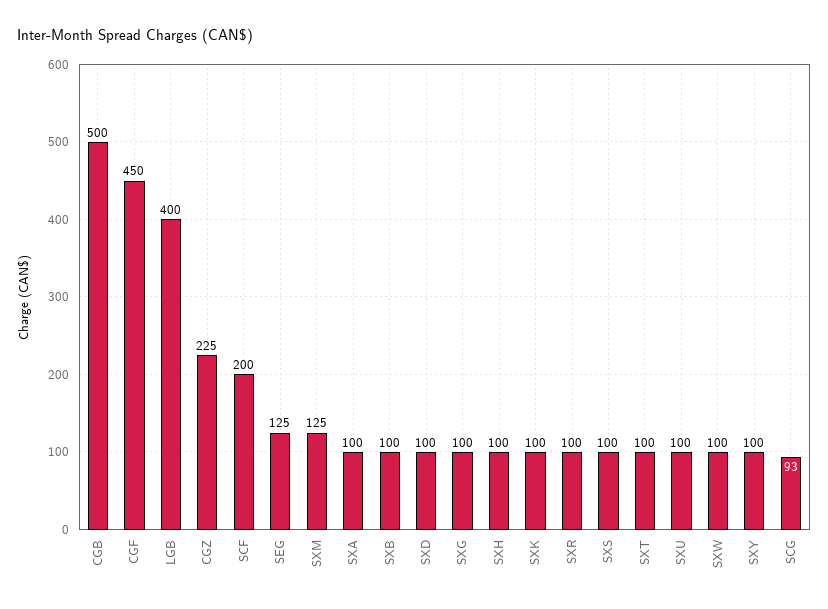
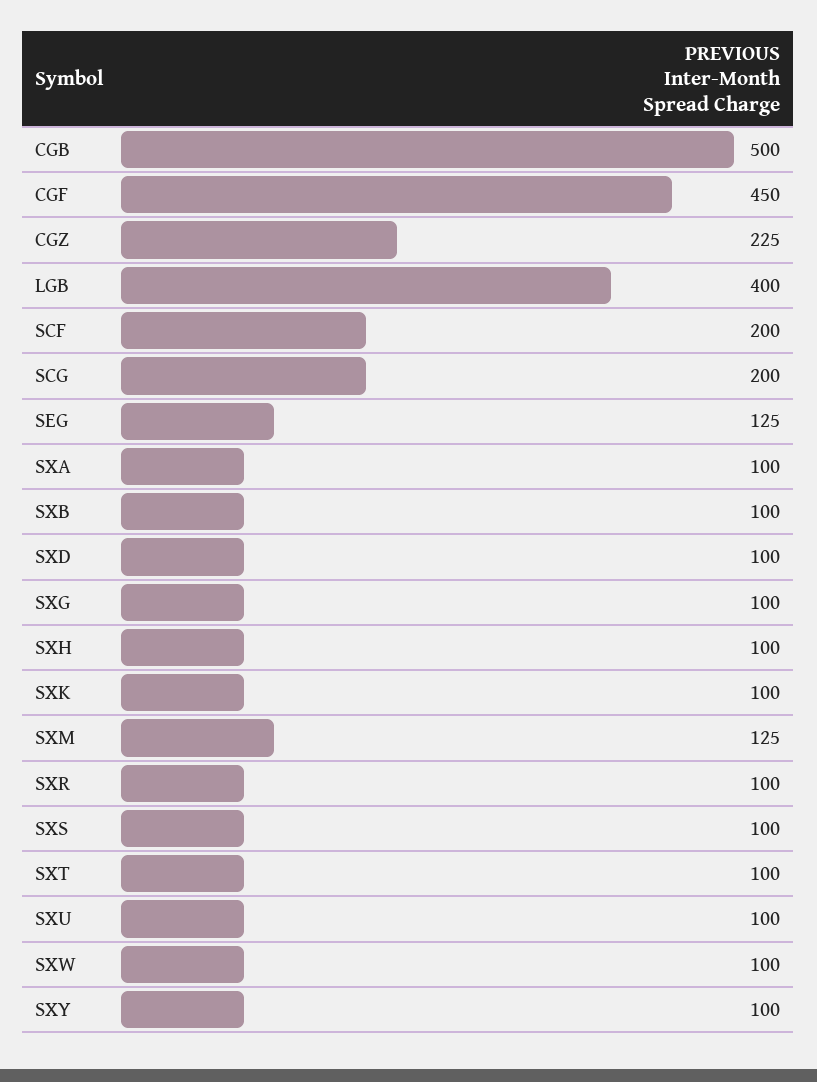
SCG: 93 -> 200

